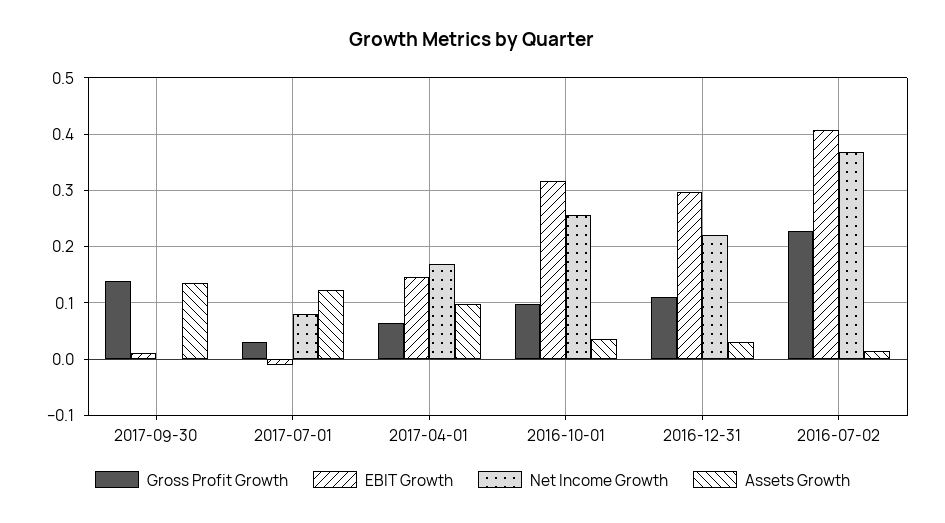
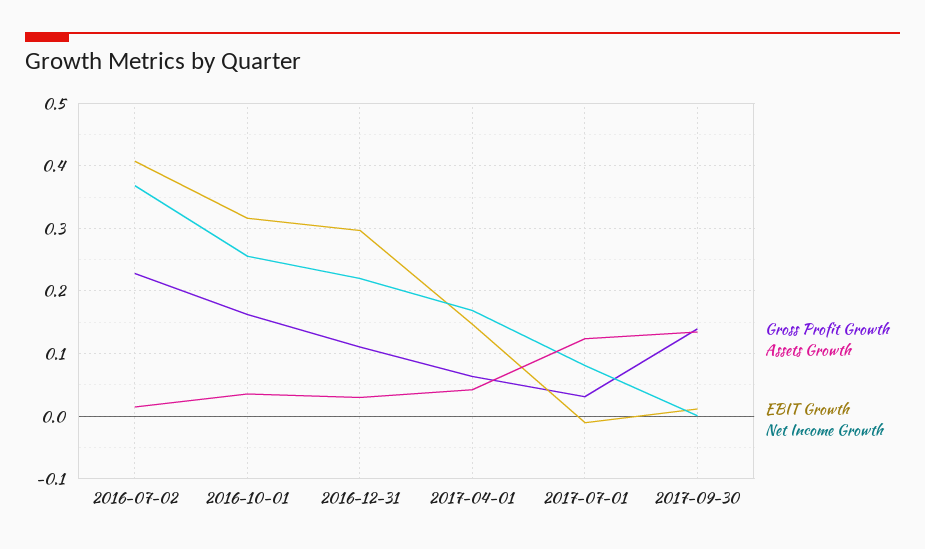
Assets Growth, 2017-04-01: 0.1 -> 0.04
Gross Profit Growth, 2016-10-01: 0.1 -> 0.16

